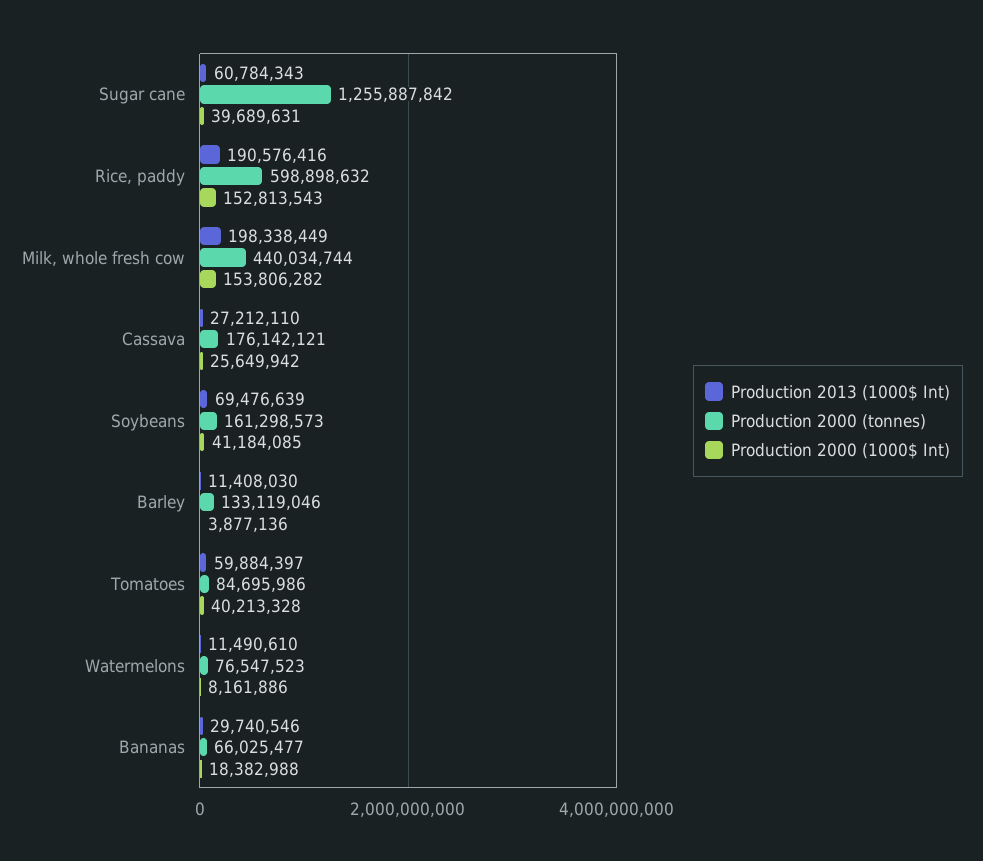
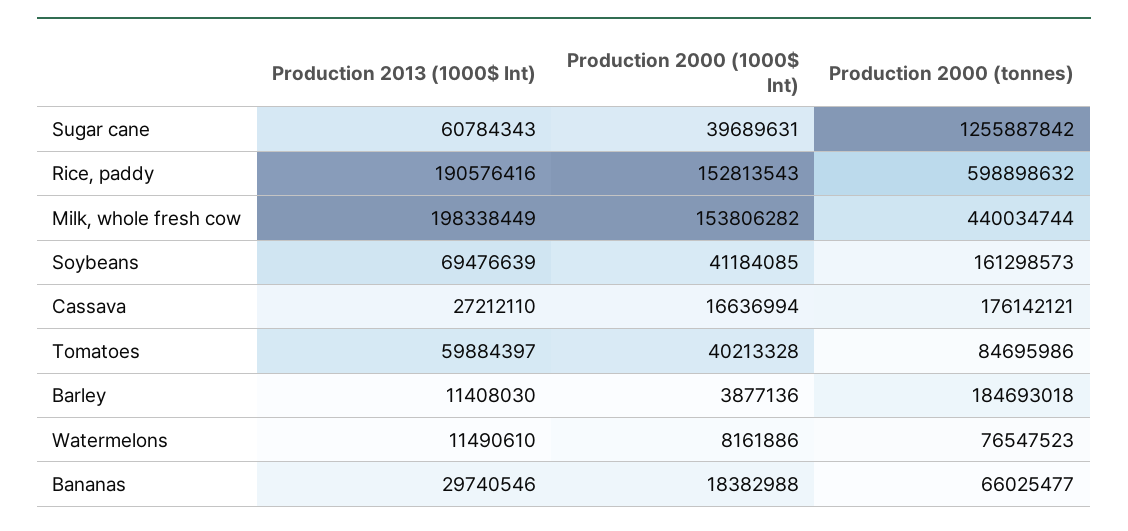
Production 2000 (1000$ Int), Cassava: 25649942 -> 16636994
Production 2000 (tonnes), Barley: 133119046 -> 184693018

